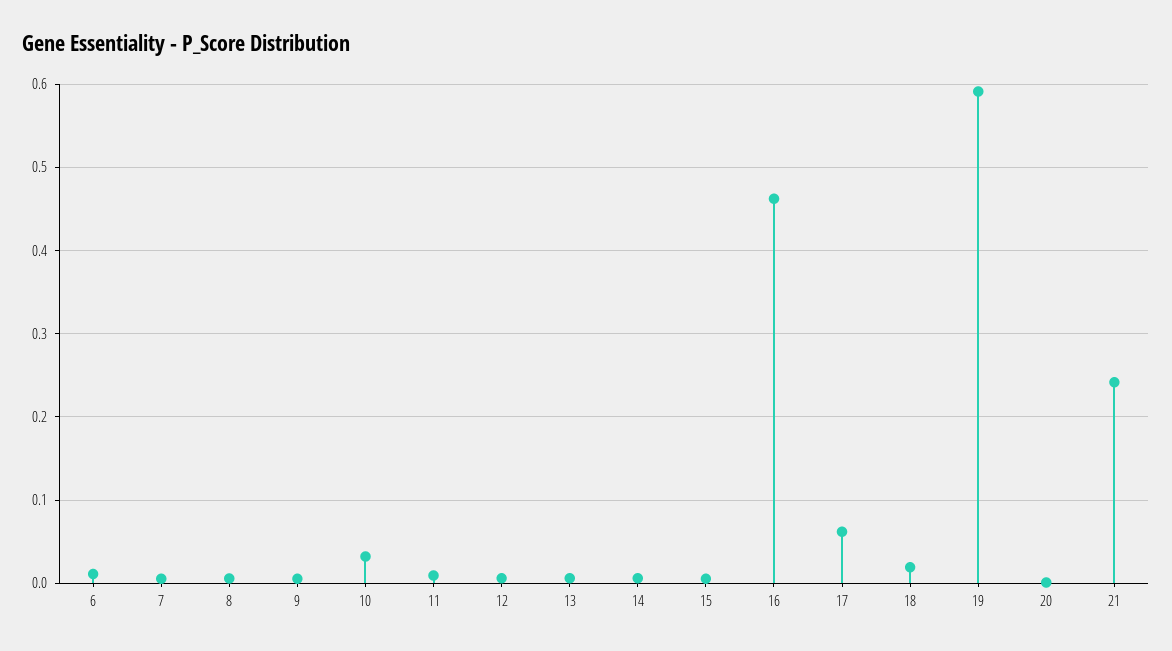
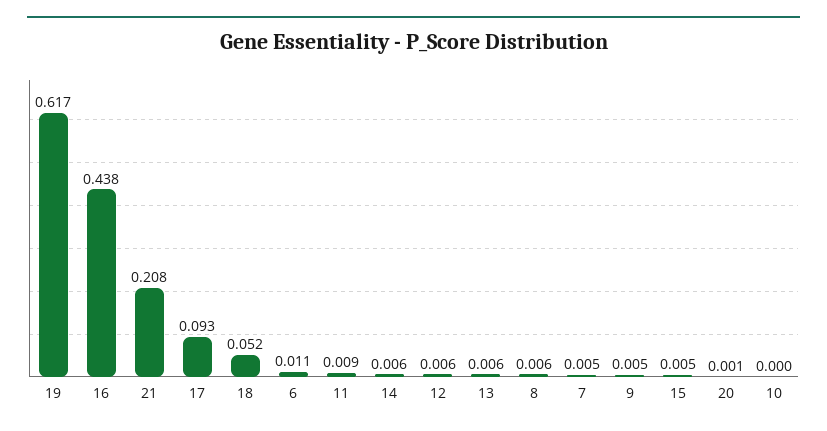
10: 0.03 -> 0
16: 0.46 -> 0.438
17: 0.06 -> 0.093
18: 0.02 -> 0.052
19: 0.59 -> 0.617
21: 0.24 -> 0.208

